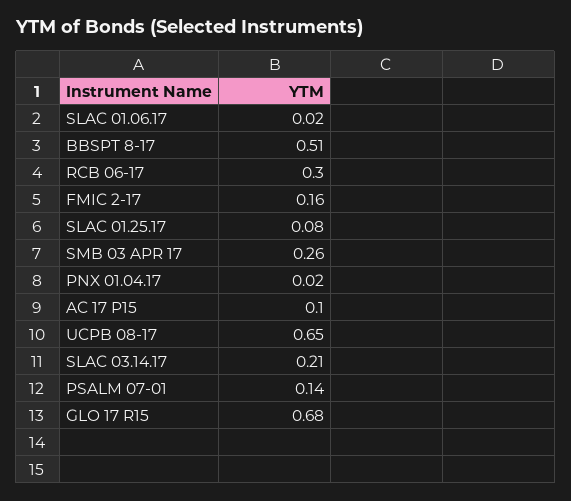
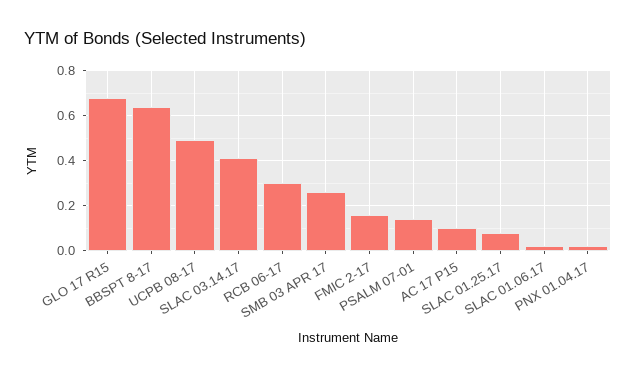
BBSPT 8-17: 0.51 -> 0.65
UCPB 08-17: 0.65 -> 0.5
SLAC 03.14.17: 0.21 -> 0.4

